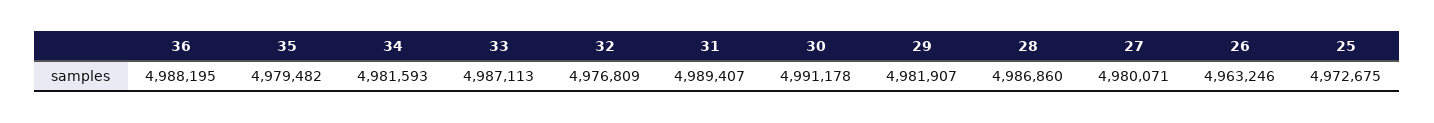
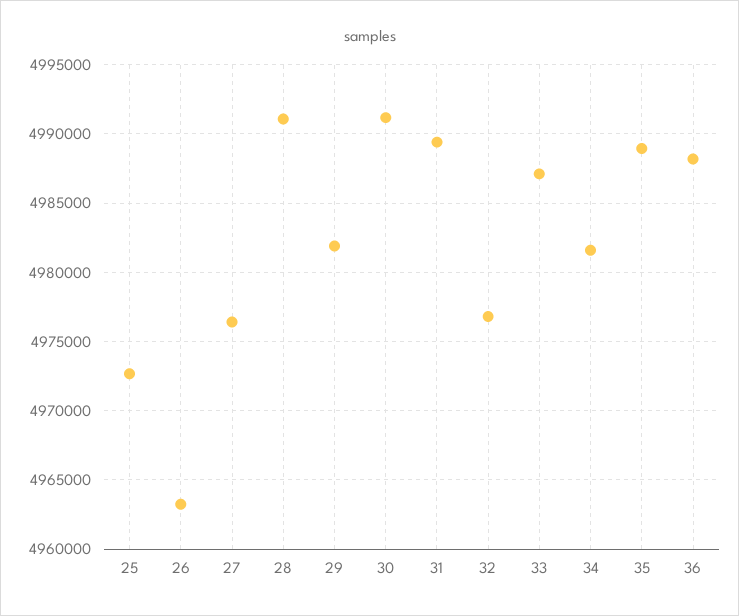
35: 4979482 -> 4989000
28: 4986860 -> 4991000
27: 4980071 -> 4976500

